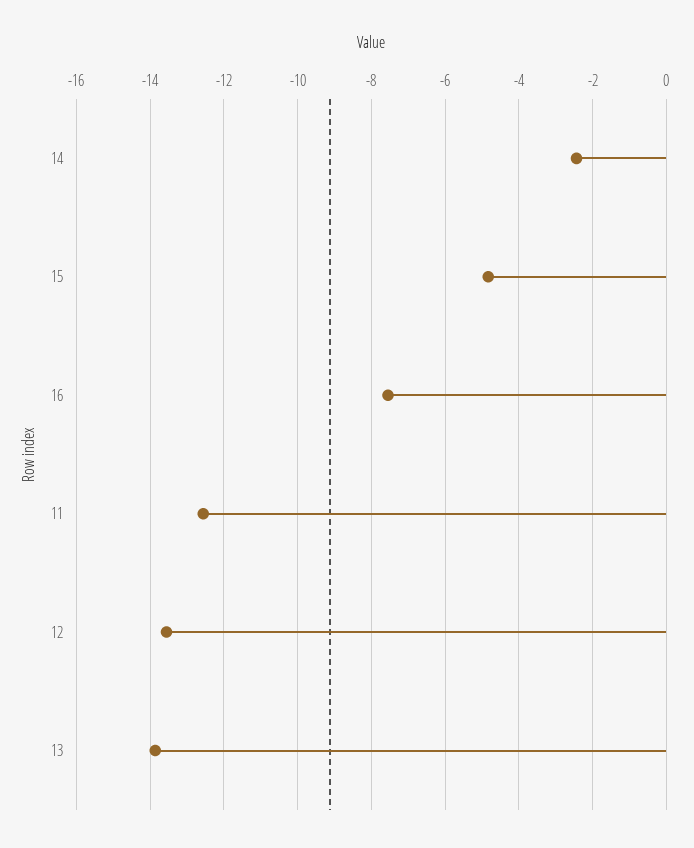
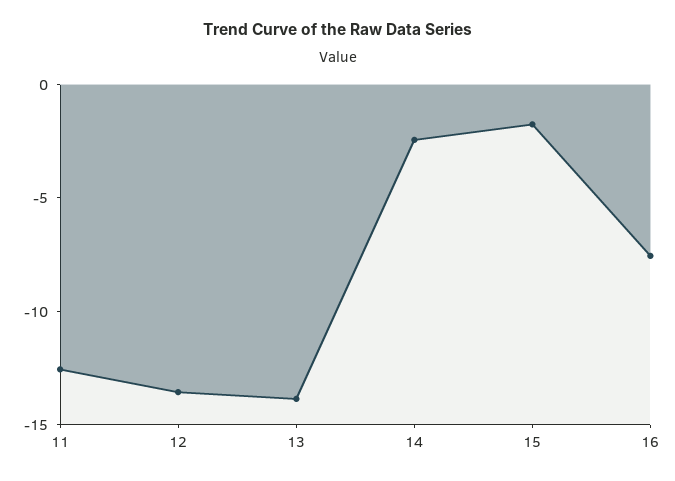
15: -4.8 -> -2

